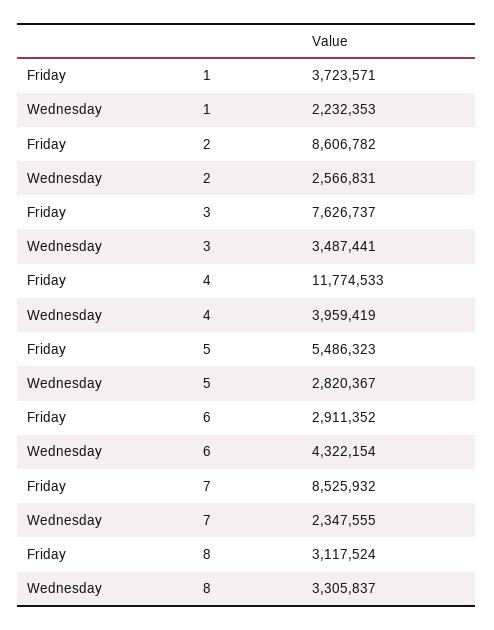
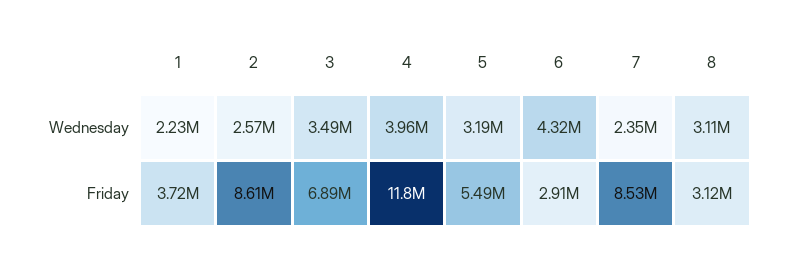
Friday, 3: 7626737 -> 6890000
Wednesday, 5: 2820367 -> 3190000
Wednesday, 8: 3305837 -> 3110000

